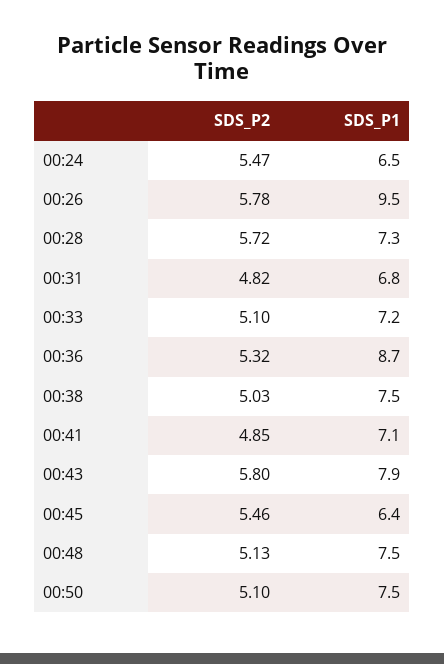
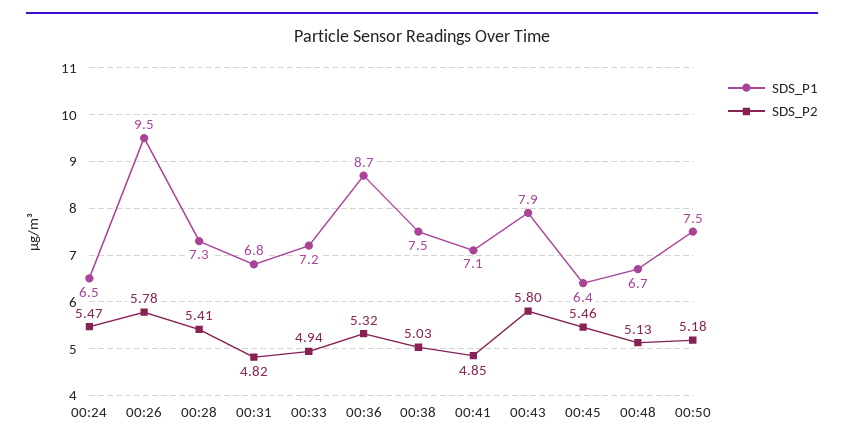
SDS_P2, 00:28: 5.72 -> 5.41
SDS_P2, 00:33: 5.1 -> 4.94
SDS_P1, 00:48: 7.5 -> 6.7
SDS_P2, 00:50: 5.1 -> 5.18

